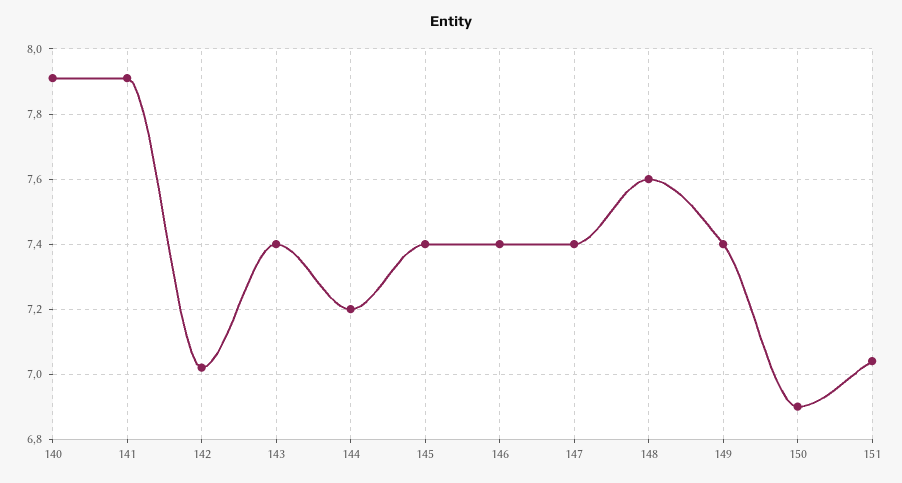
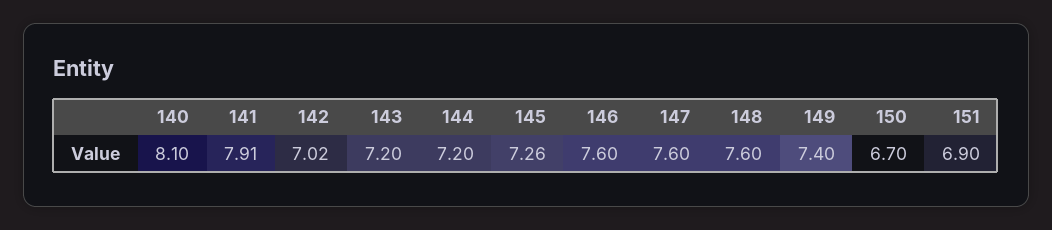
140: 7.9 -> 8.1
143: 7.4 -> 7.2
145: 7.4 -> 7.26
146: 7.4 -> 7.6
147: 7.4 -> 7.6
150: 6.9 -> 6.7
151: 7.05 -> 6.9

